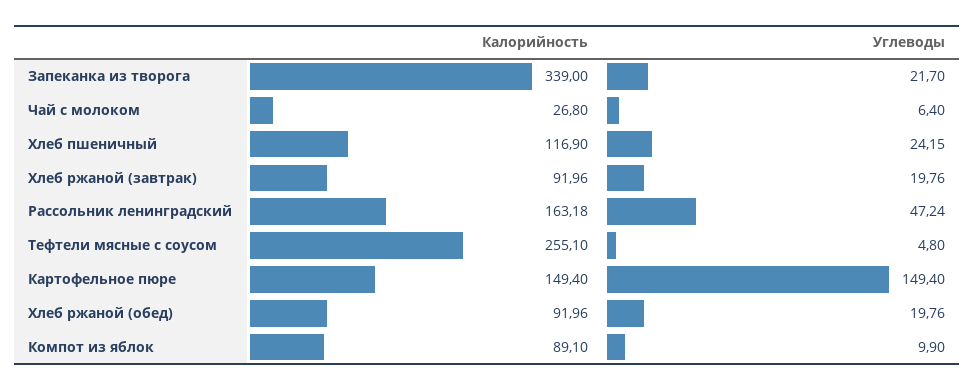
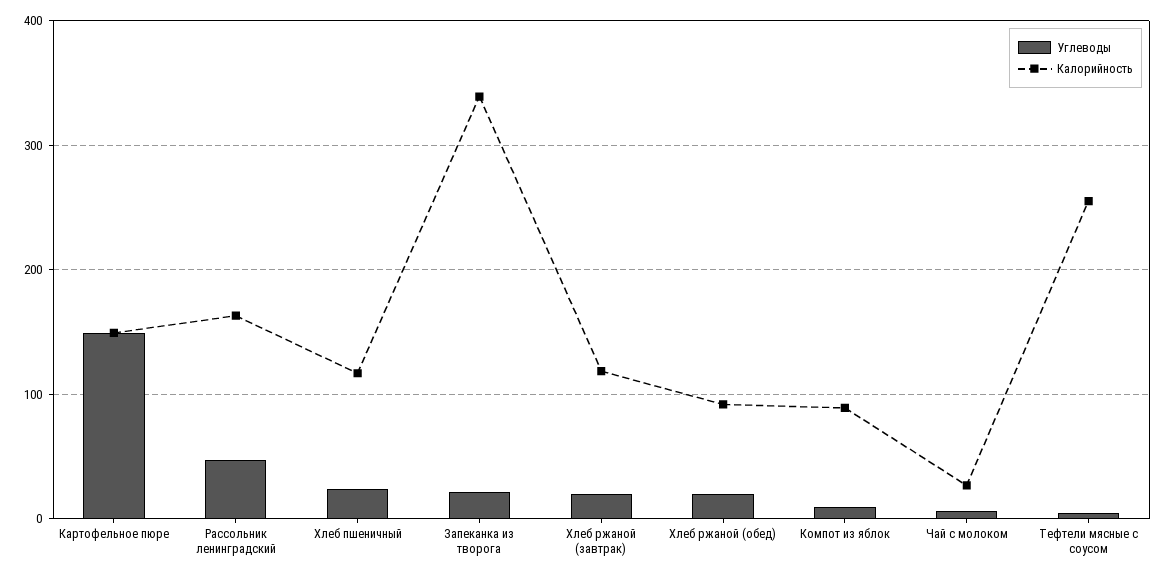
Калорийность, Хлеб ржаной (завтрак): 91.96 -> 120

